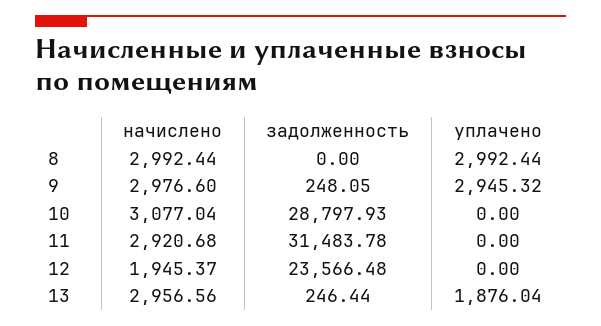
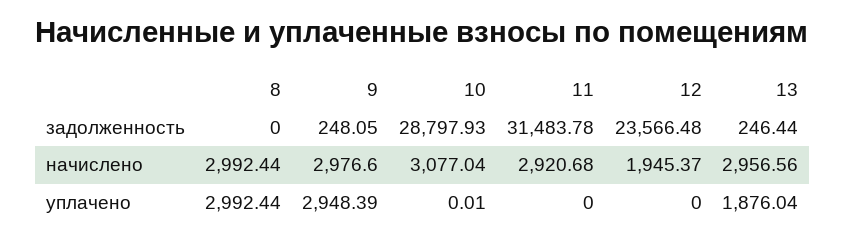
уплачено, 9: 2945.32 -> 2948.39
уплачено, 10: 0 -> 0.01

